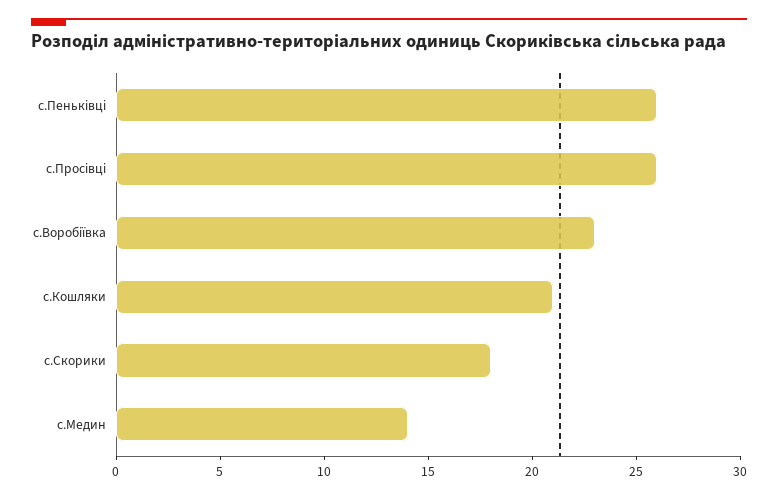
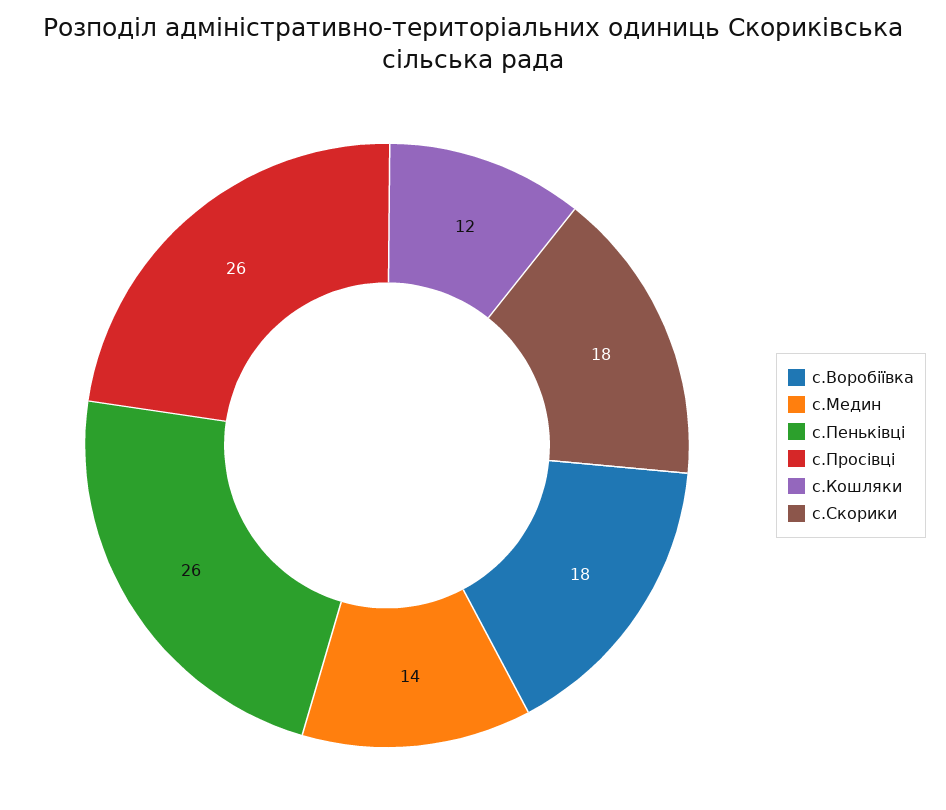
с.Воробіївка: 23 -> 18
с.Кошляки: 21 -> 12

